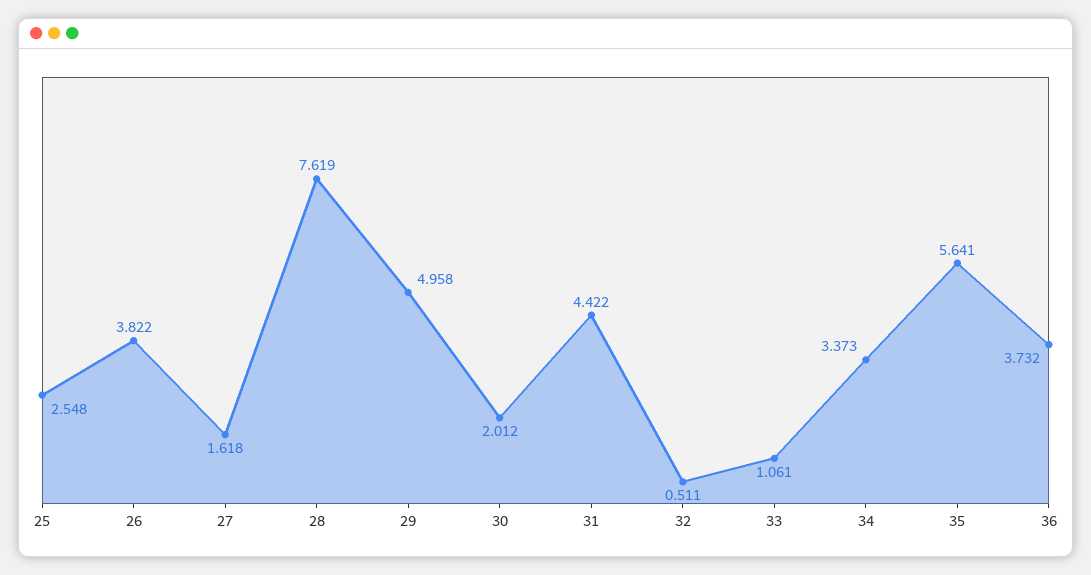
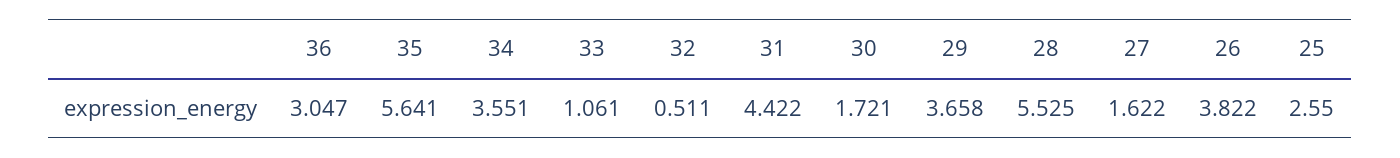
25: 2.548 -> 2.55
27: 1.618 -> 1.622
28: 7.619 -> 5.525
29: 4.958 -> 3.658
30: 2.012 -> 1.721
34: 3.373 -> 3.551
36: 3.732 -> 3.047

